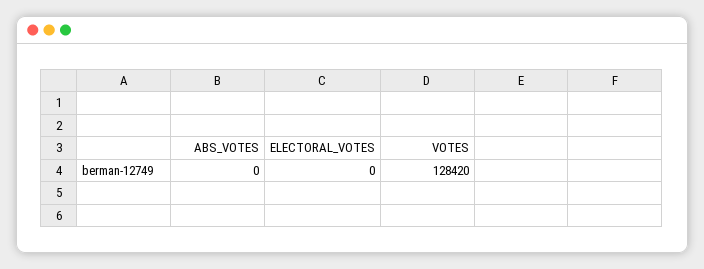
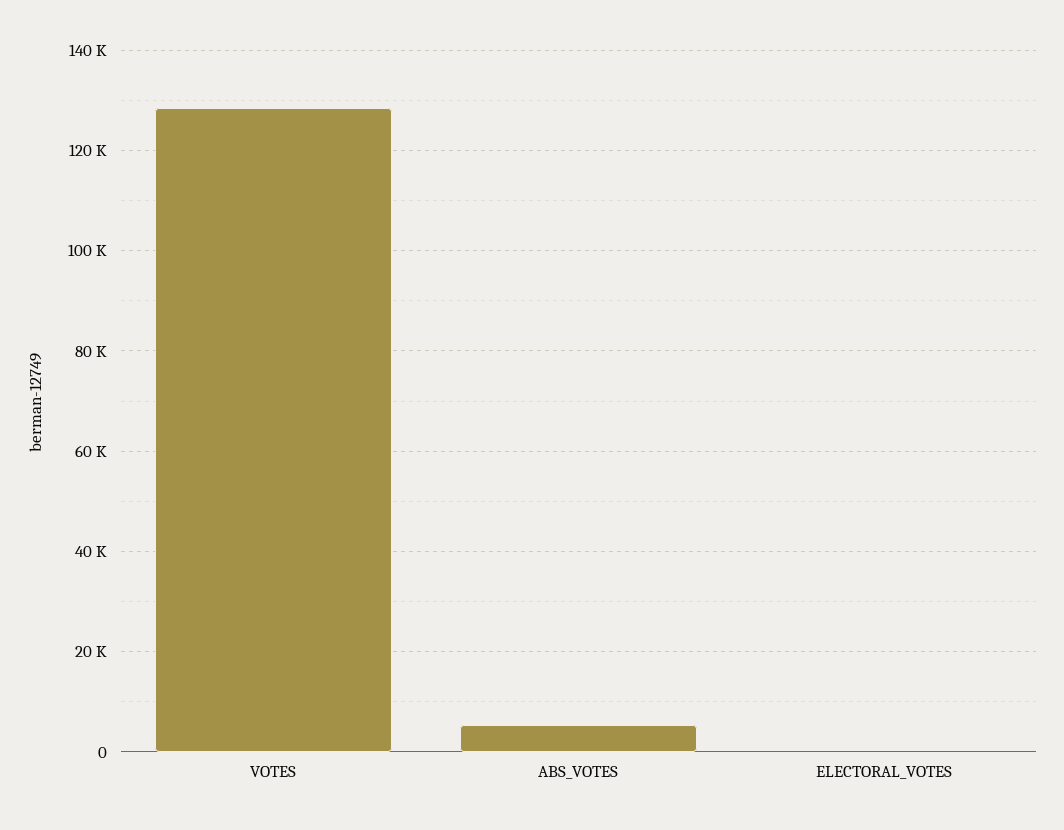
ABS_VOTES: 0 -> 6000

